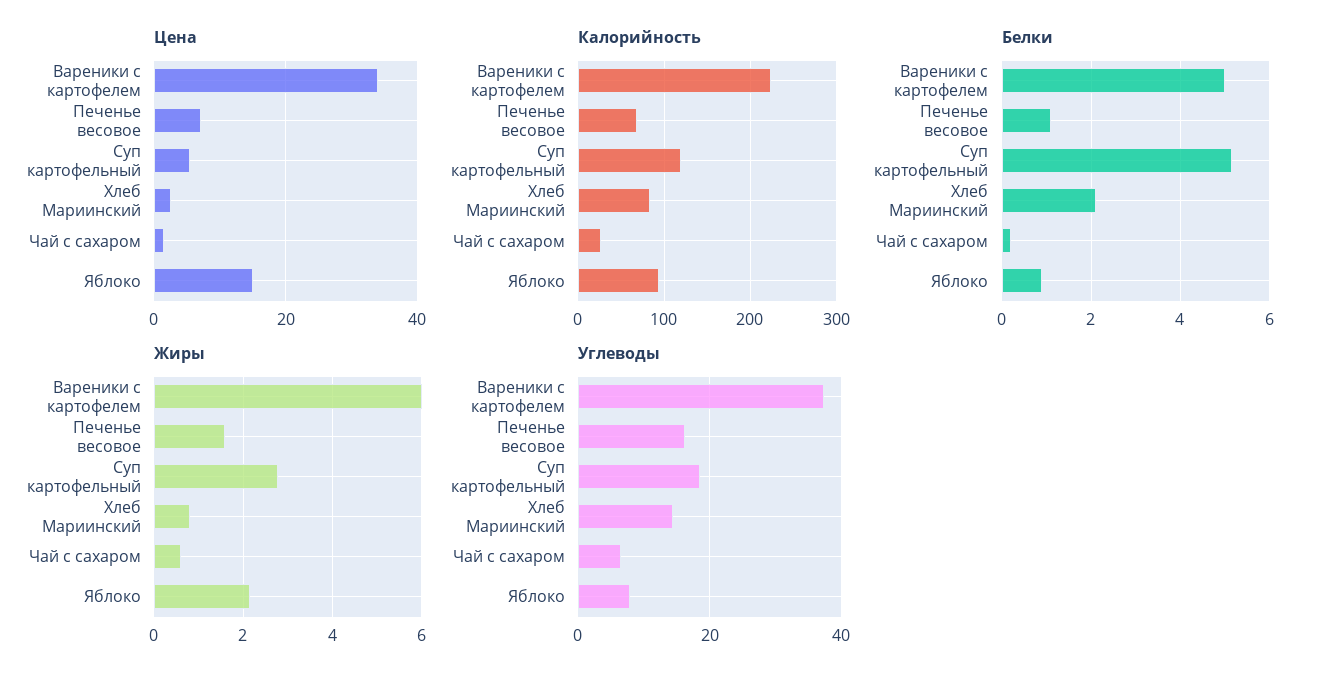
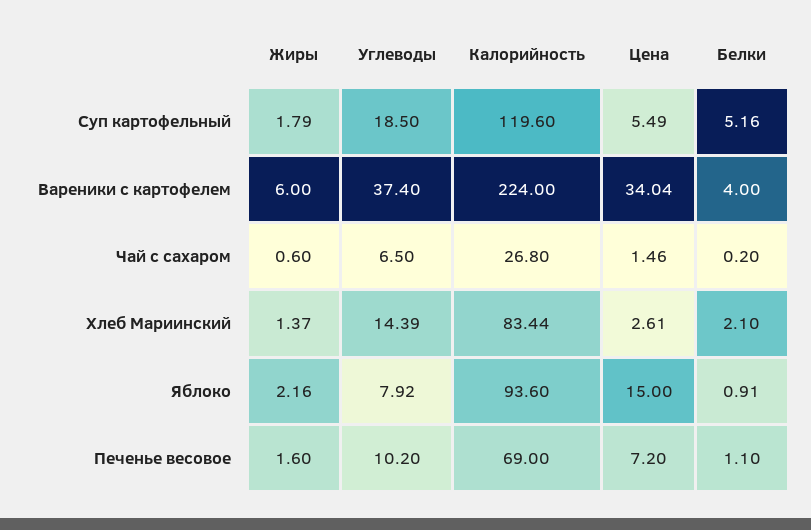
Белки, Вареники с картофелем: 5 -> 4
Жиры, Суп картофельный: 2.8 -> 1.79
Жиры, Хлеб Мариинский: 0.8 -> 1.37
Углеводы, Печенье весовое: 16 -> 10.2

